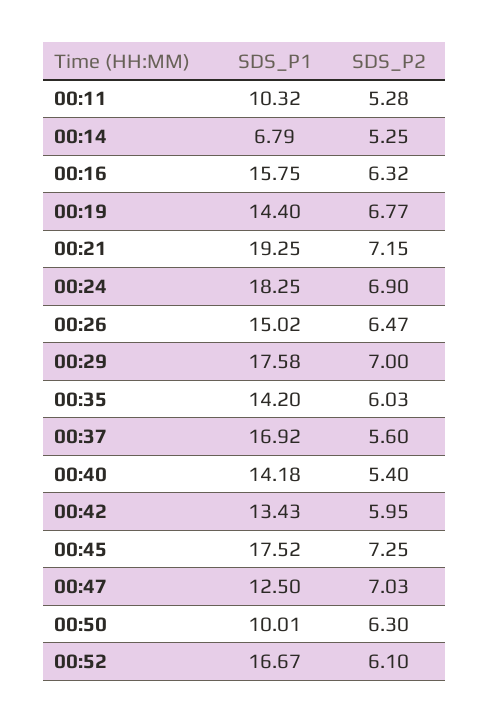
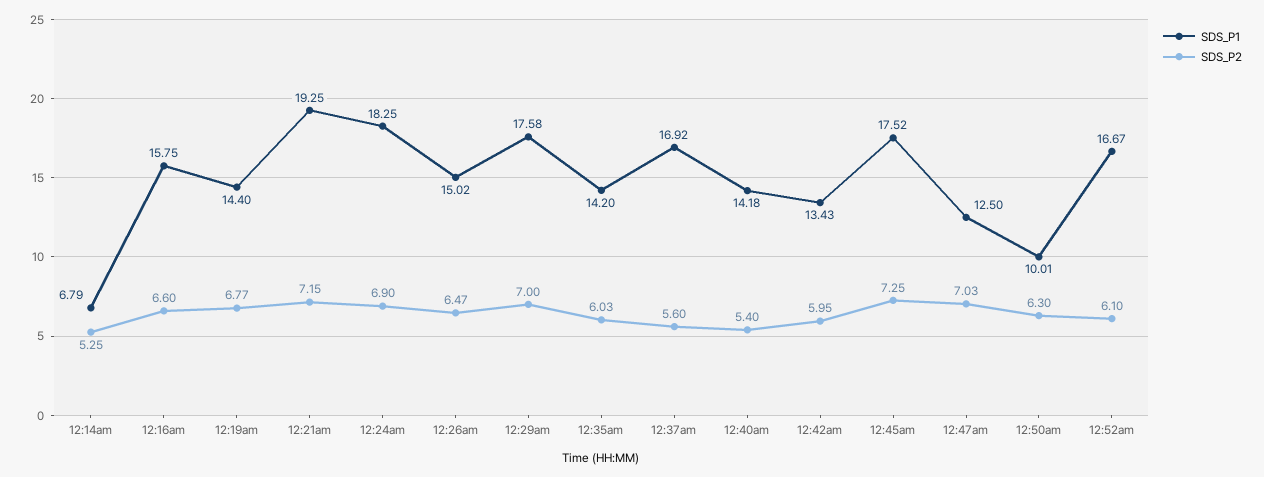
SDS_P1, 00:11: 10.32 -> none
SDS_P2, 00:11: 5.28 -> none
SDS_P2, 00:16: 6.32 -> 6.6

